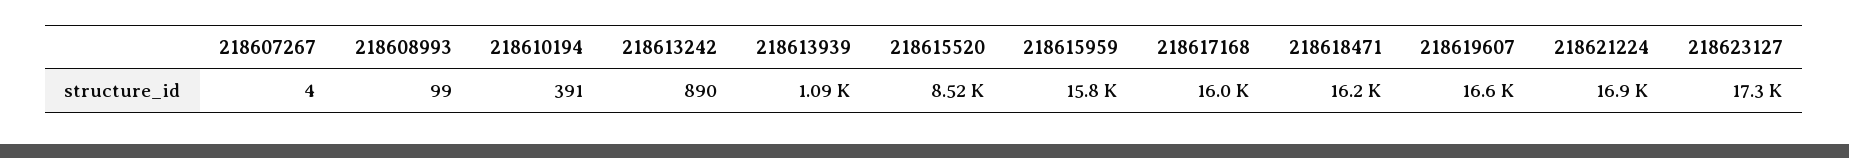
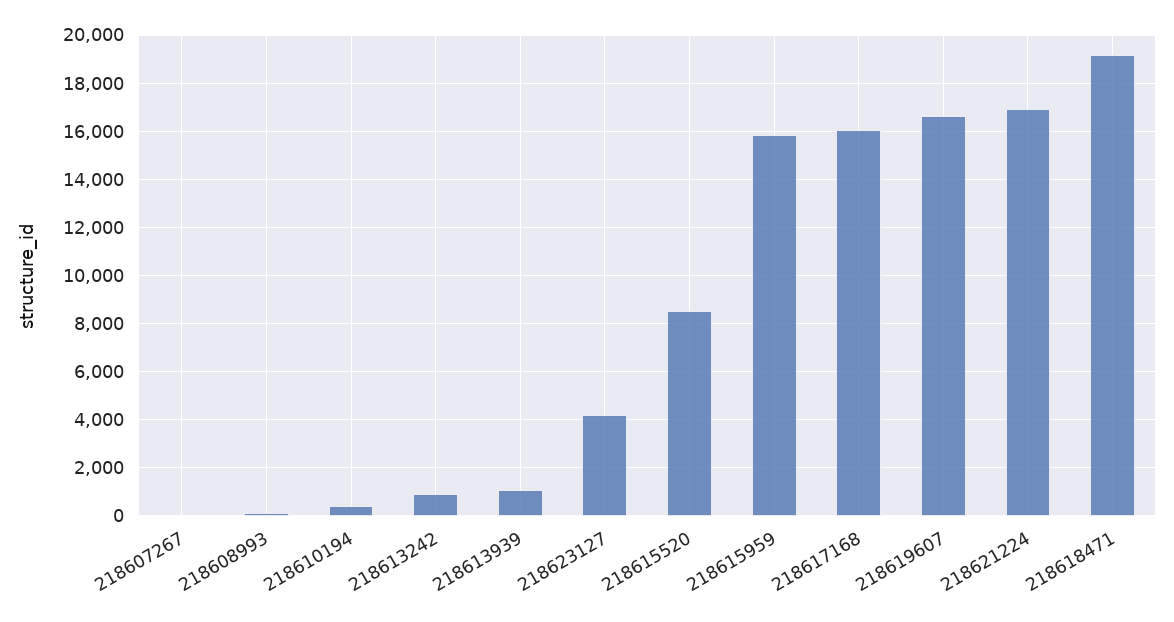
218618471: 16200 -> 19250
218623127: 17300 -> 4250

